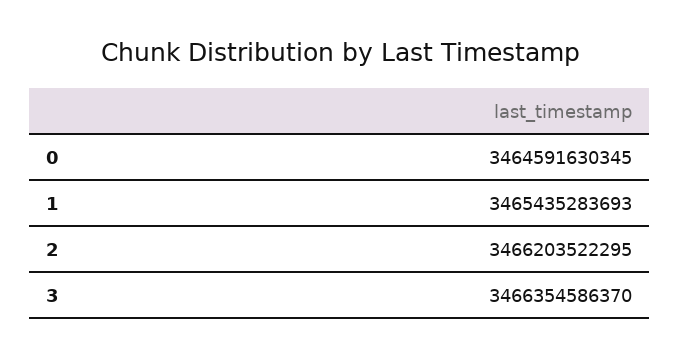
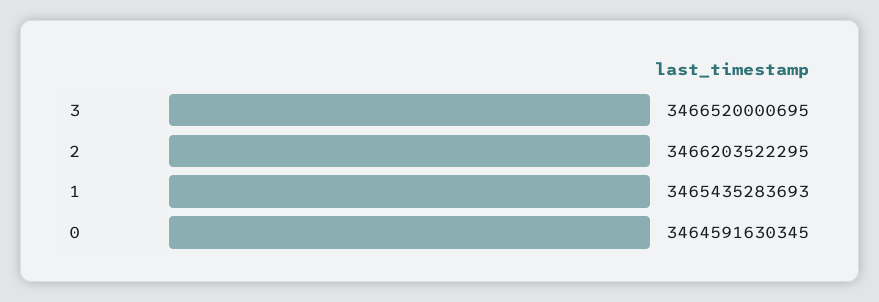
3: 3466354586370 -> 3466520000695

